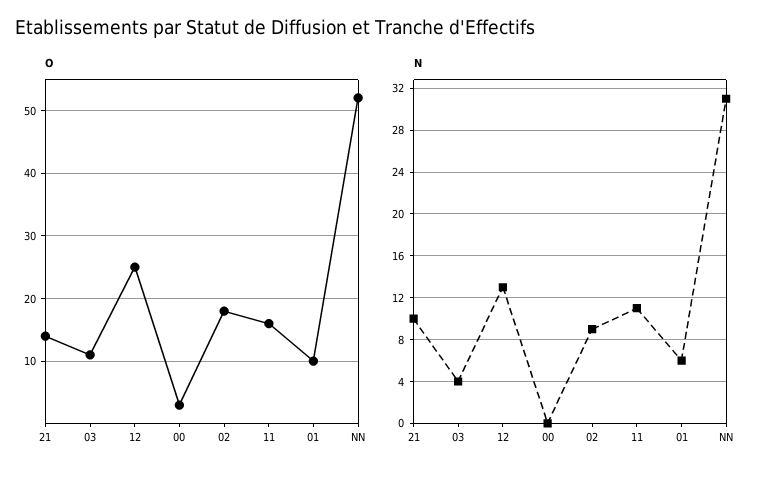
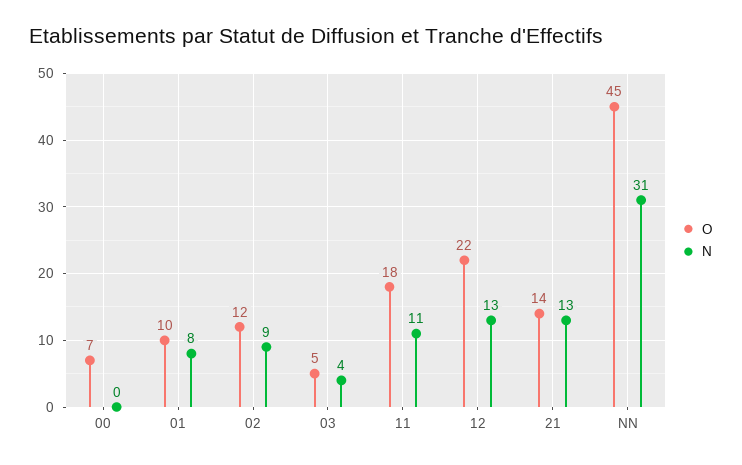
O, 03: 11 -> 5
O, 12: 25 -> 22
O, 00: 3 -> 7
O, 02: 18 -> 12
O, 11: 16 -> 18
O, NN: 52 -> 45
N, 21: 10 -> 13
N, 01: 6 -> 8

